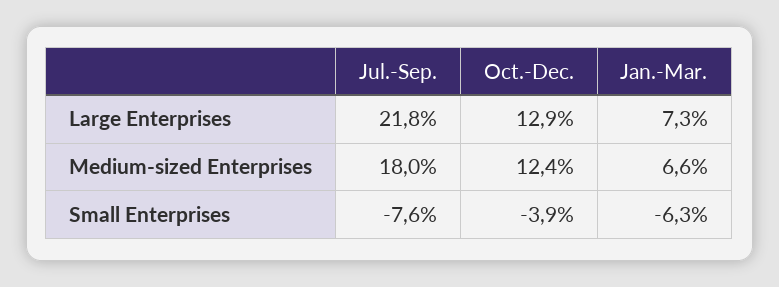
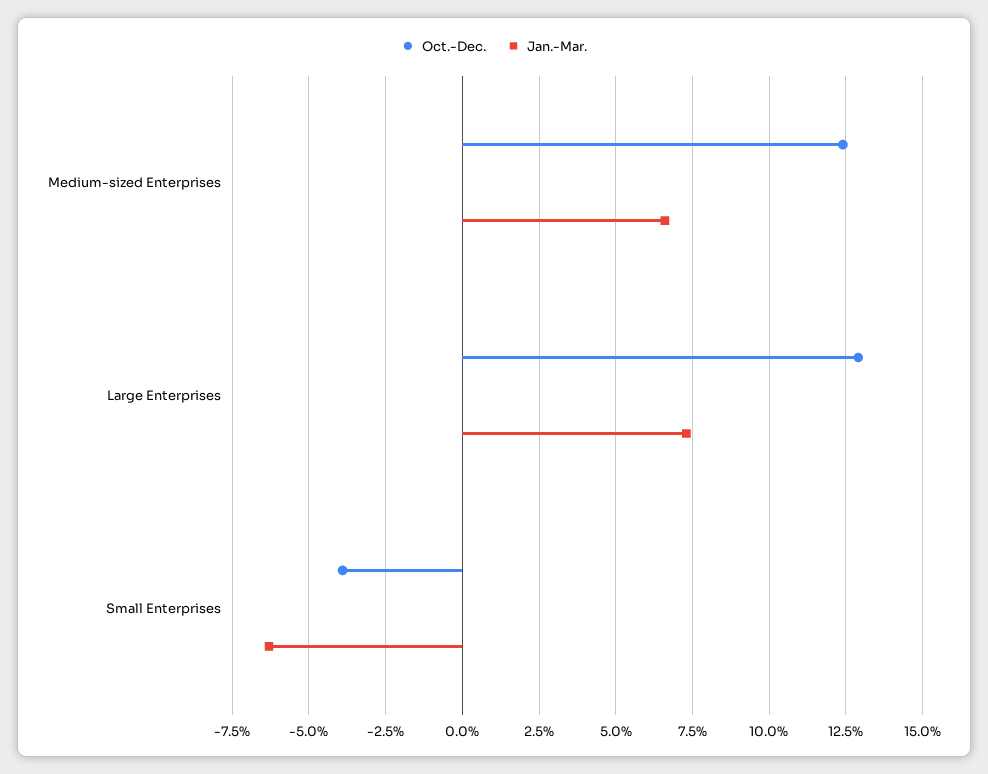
Jul.-Sep., Large Enterprises: 21.8 -> none
Jul.-Sep., Medium-sized Enterprises: 18 -> none
Jul.-Sep., Small Enterprises: -7.6 -> none

